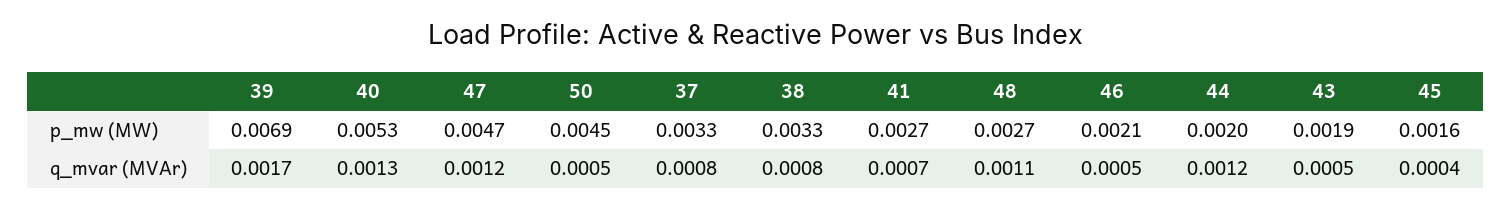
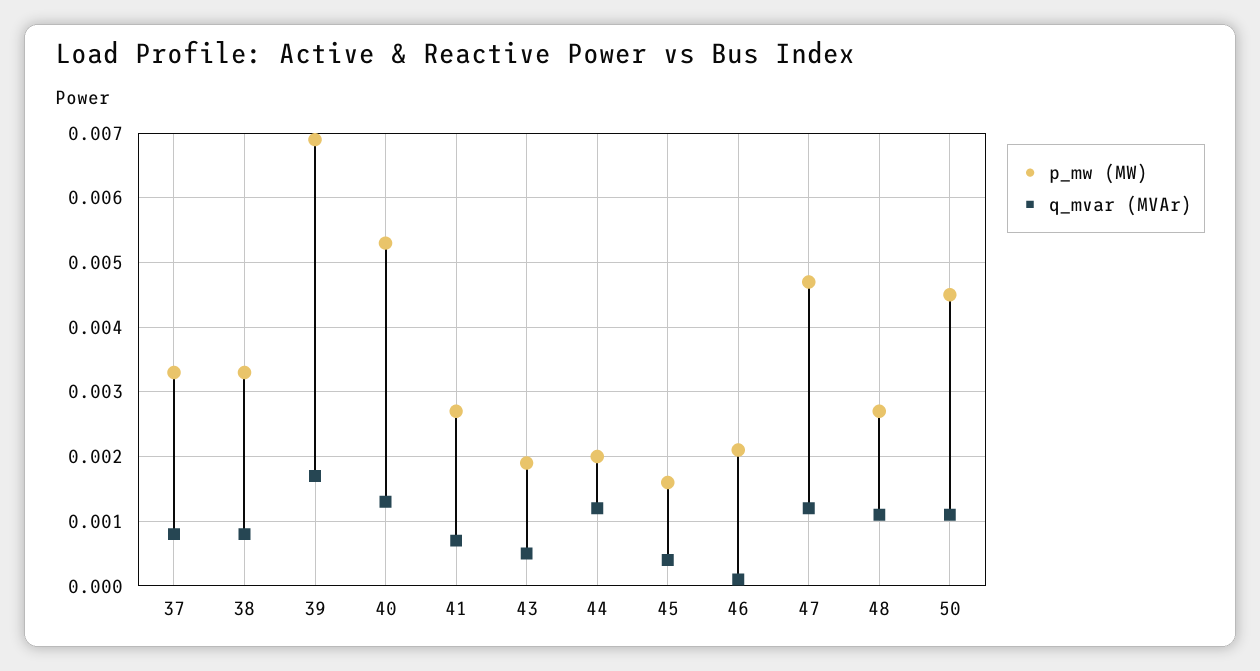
q_mvar (MVAr), 50: 0.0005 -> 0.0011
q_mvar (MVAr), 46: 0.0005 -> 0.0001

